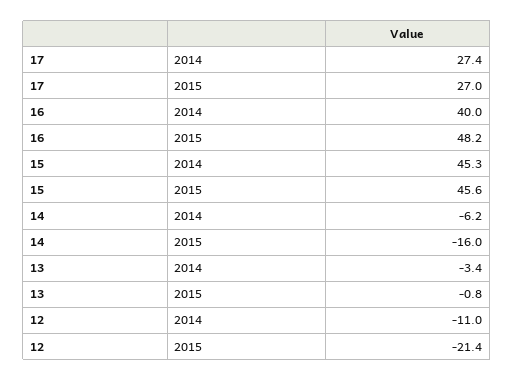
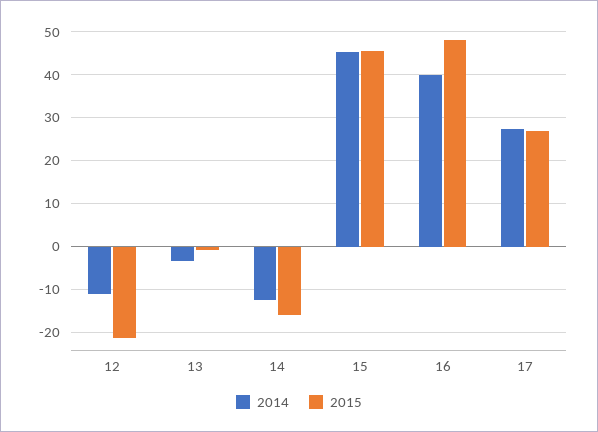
2014, 14: -6.2 -> -12

